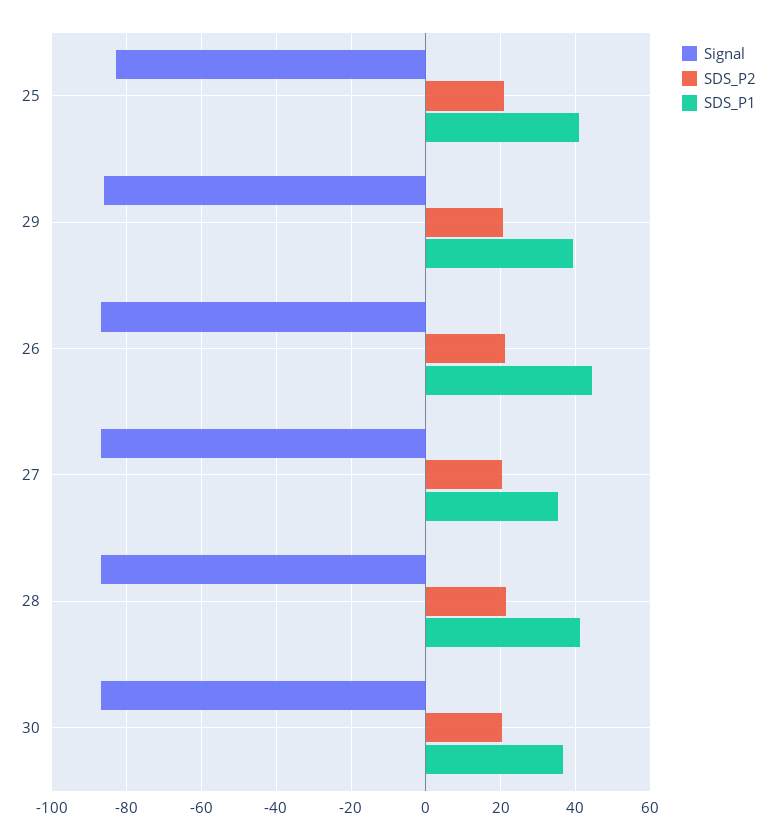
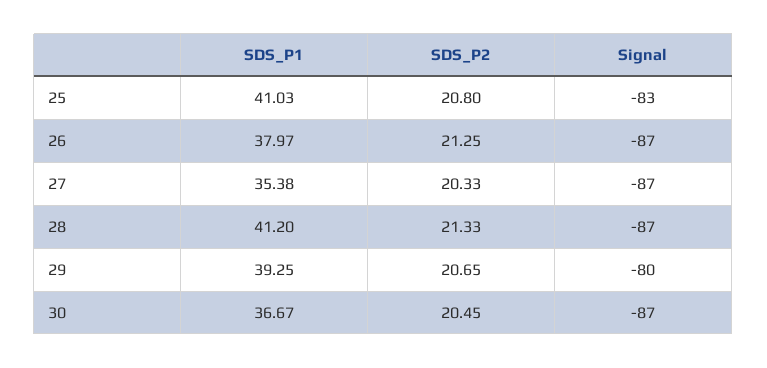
Signal, 29: -86 -> -80
SDS_P1, 26: 44 -> 37.97

